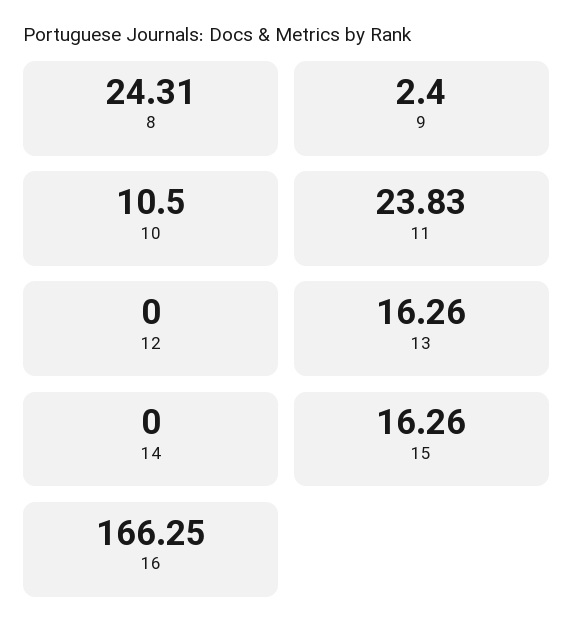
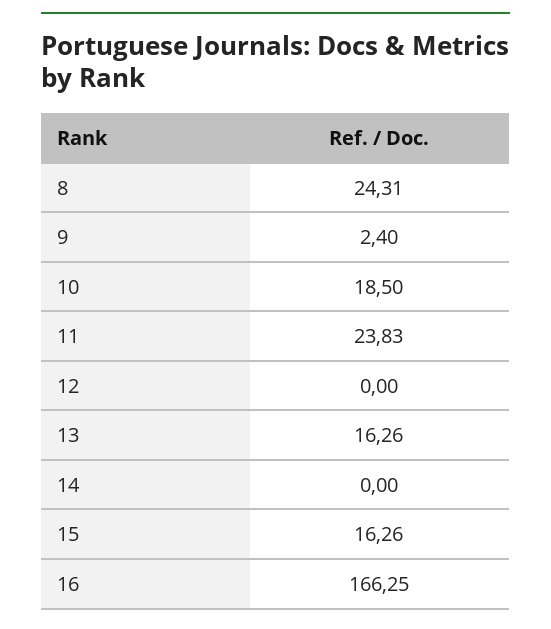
10: 10.5 -> 18.5

